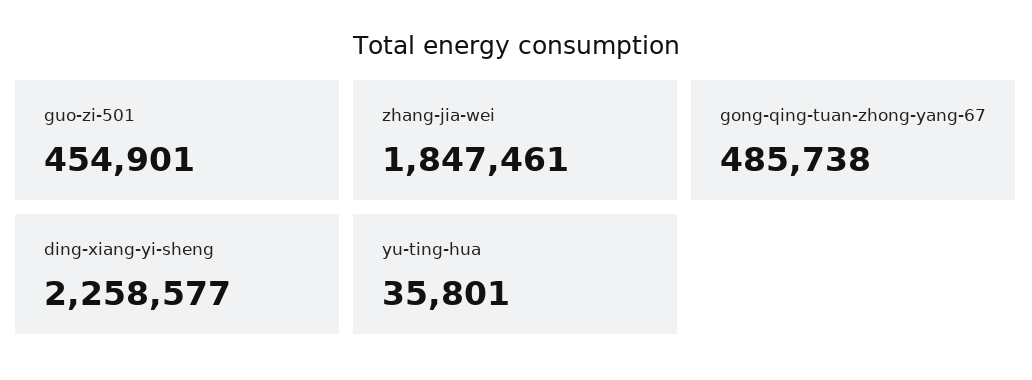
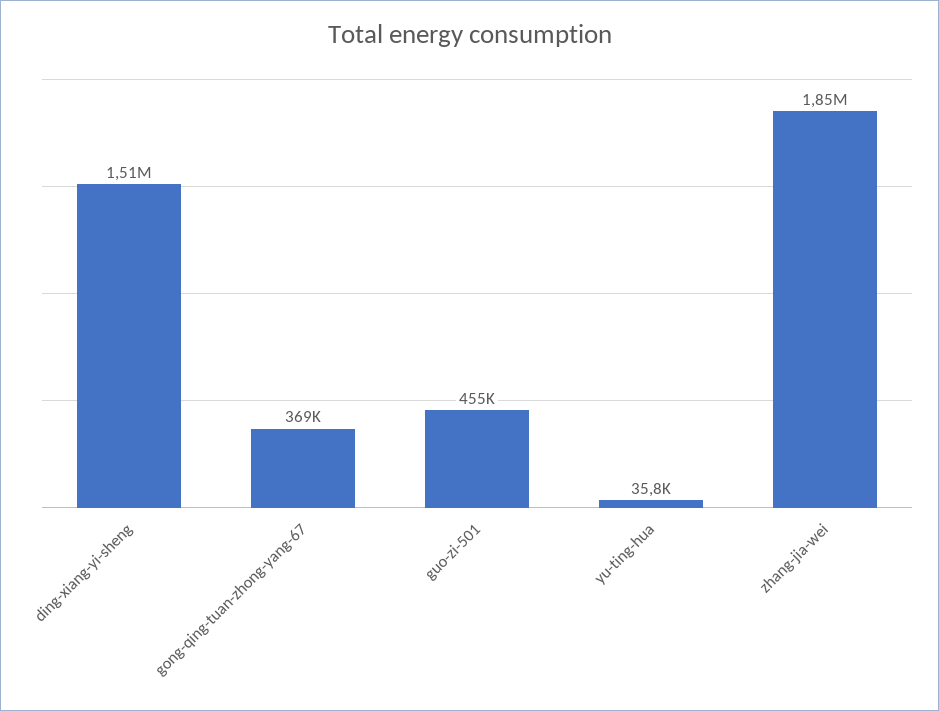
gong-qing-tuan-zhong-yang-67: 485738 -> 369000
ding-xiang-yi-sheng: 2258577 -> 1510000

